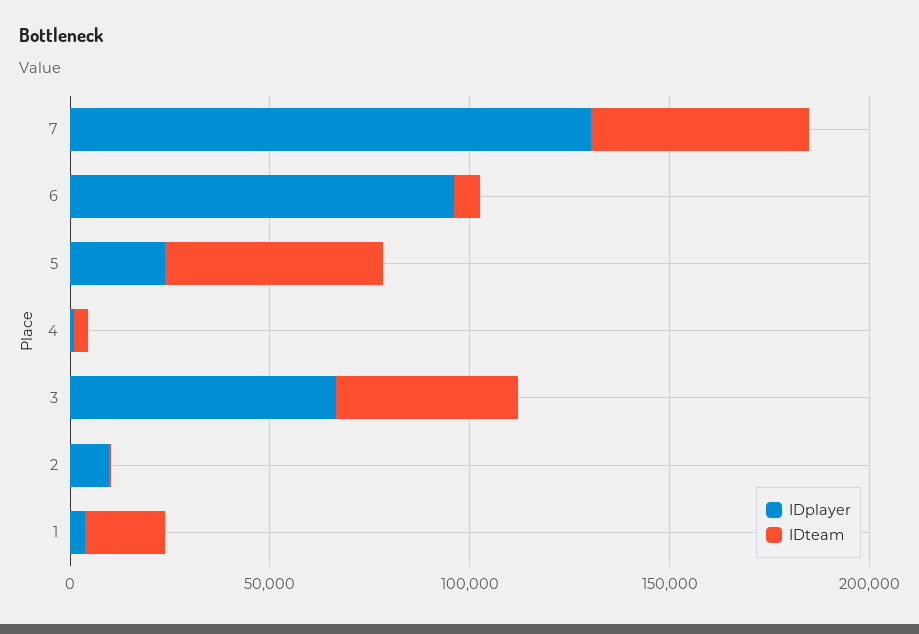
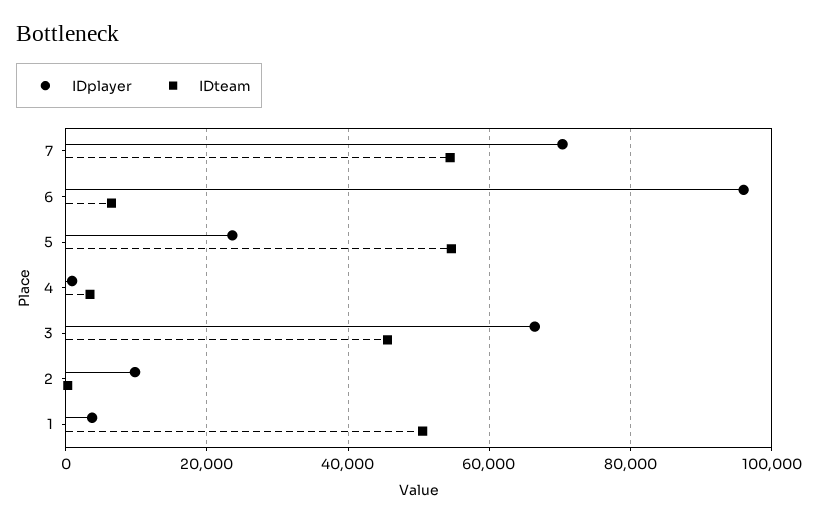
IDplayer, 7: 130000 -> 70000
IDteam, 1: 20000 -> 50000

